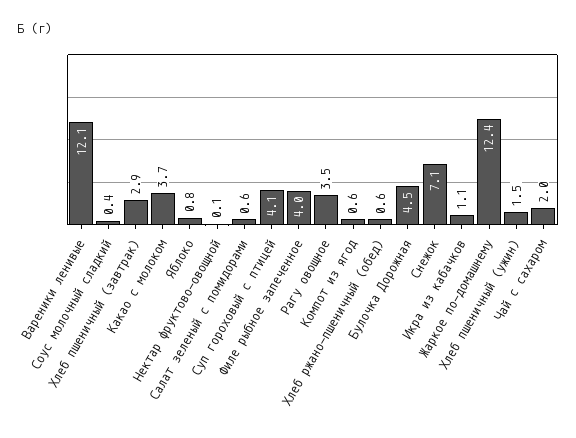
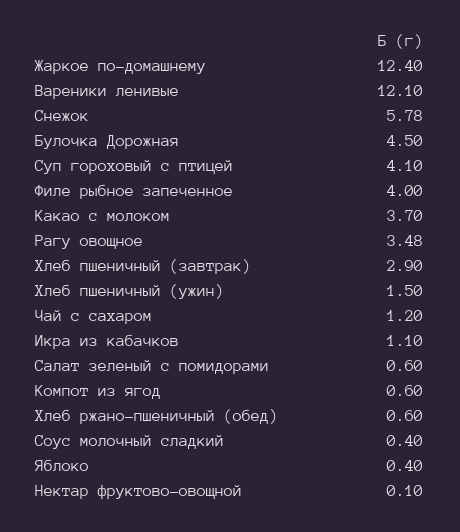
Яблоко: 0.8 -> 0.4
Снежок: 7.1 -> 5.78
Чай с сахаром: 2 -> 1.2

